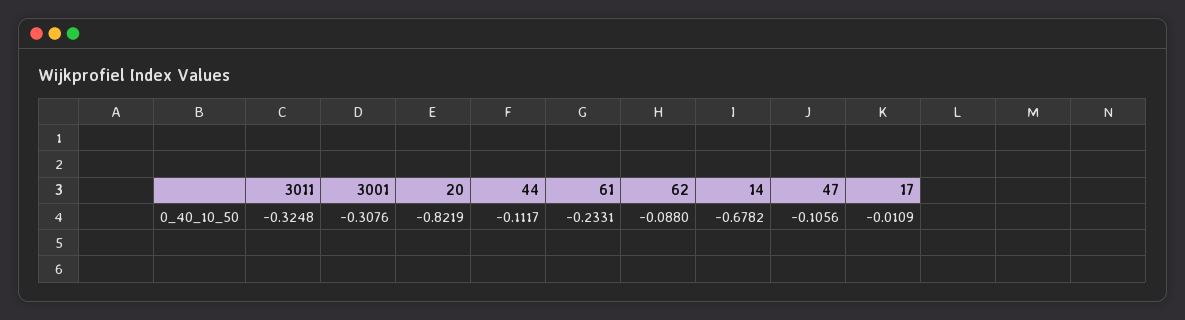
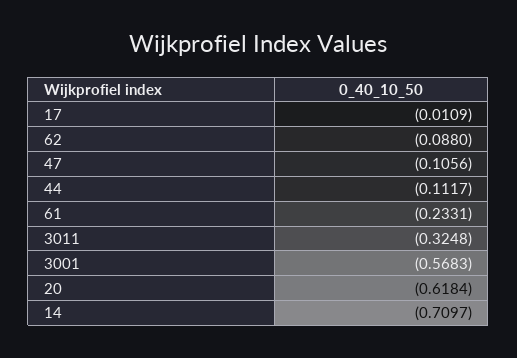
3001: -0.3076 -> -0.5683
20: -0.8219 -> -0.6184
14: -0.6782 -> -0.7097

